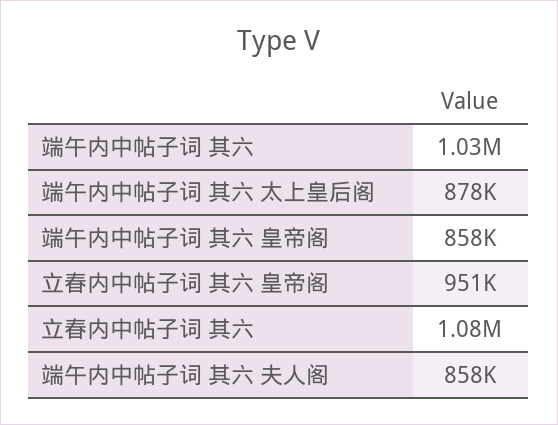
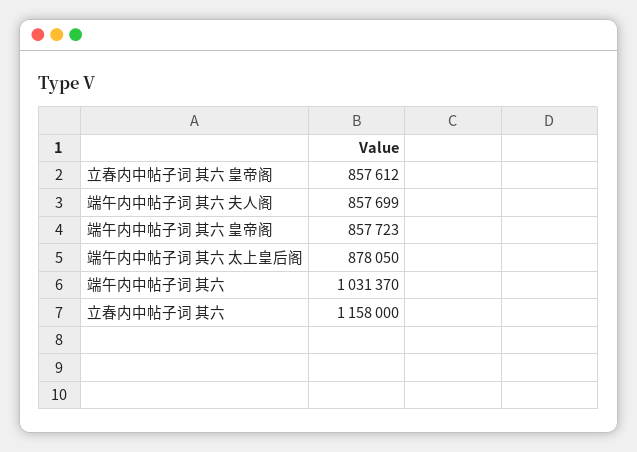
立春内中帖子词 其六 皇帝阁: 951000 -> 857612
立春内中帖子词 其六: 1080000 -> 1158000

